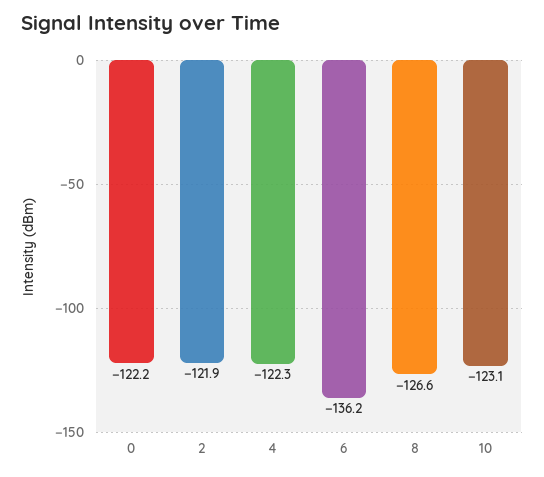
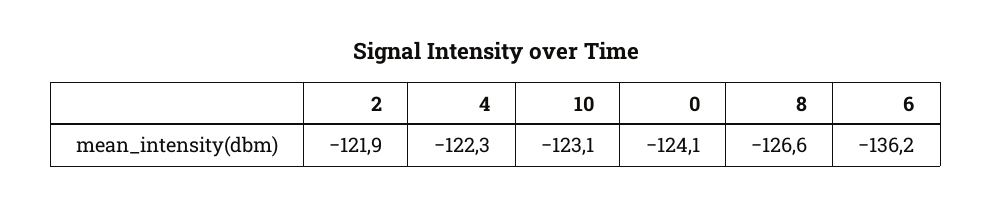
0: -122.2 -> -124.1

